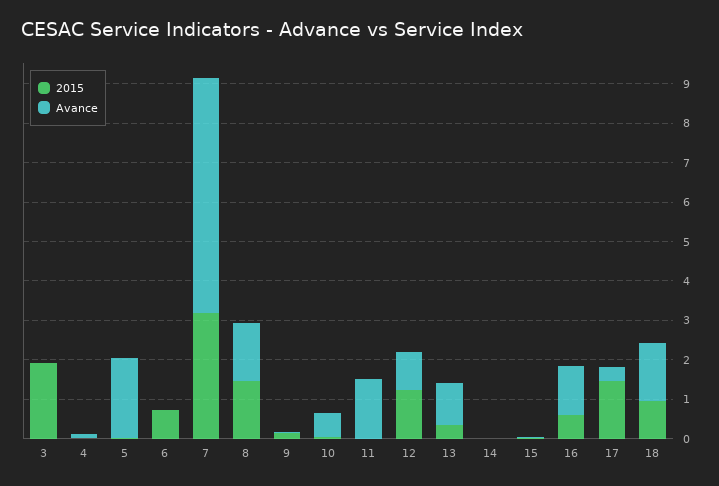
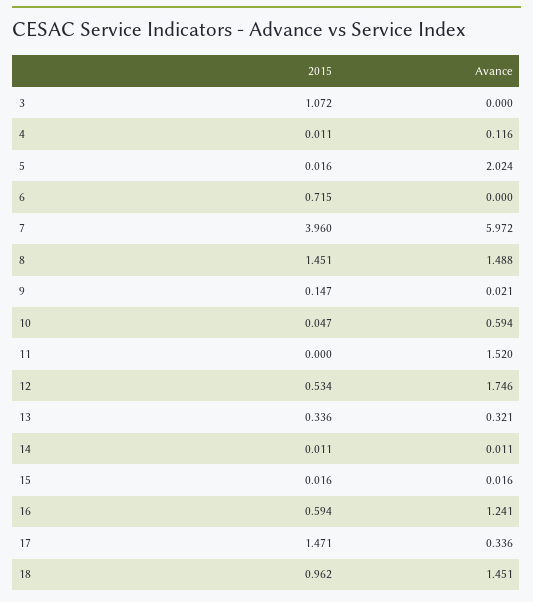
2015, 3: 2 -> 1.072
2015, 7: 3.25 -> 3.96
2015, 12: 1.25 -> 0.534
Avance, 12: 1 -> 1.746
Avance, 13: 1 -> 0.321

